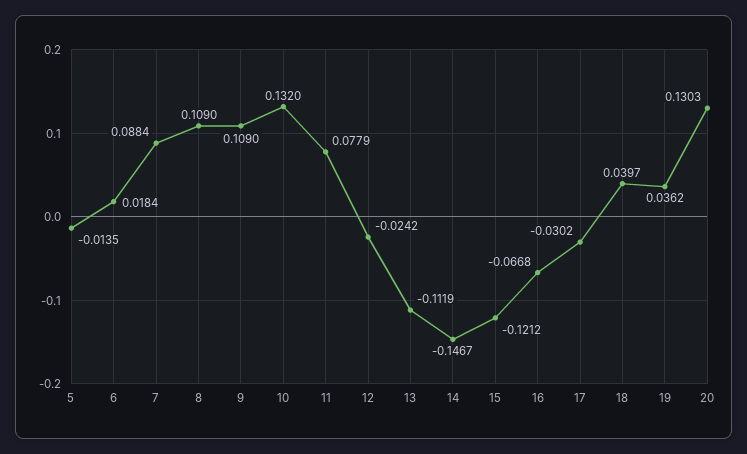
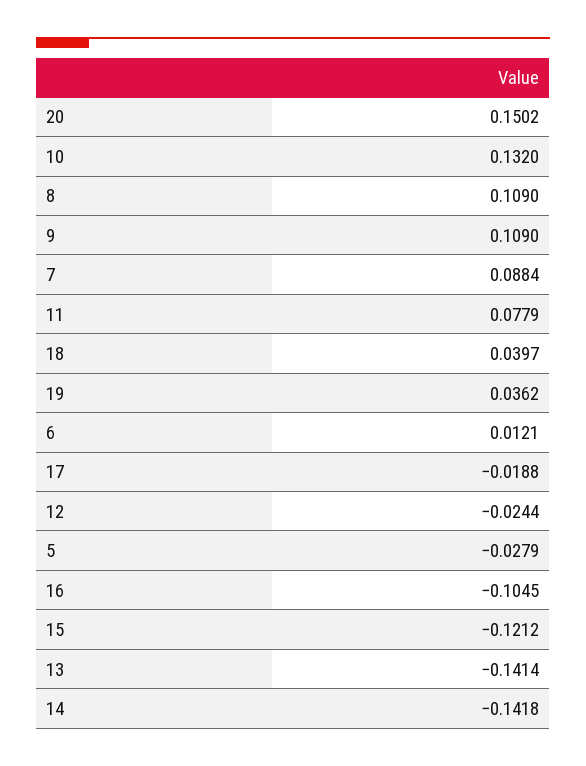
5: -0.0135 -> -0.0279
6: 0.0184 -> 0.0121
12: -0.0242 -> -0.0244
13: -0.1119 -> -0.1414
14: -0.1467 -> -0.1418
16: -0.0668 -> -0.1045
17: -0.0302 -> -0.0188
20: 0.1303 -> 0.1502

